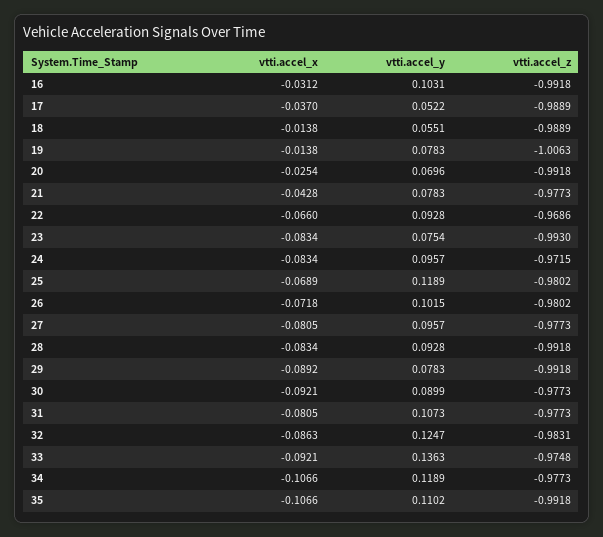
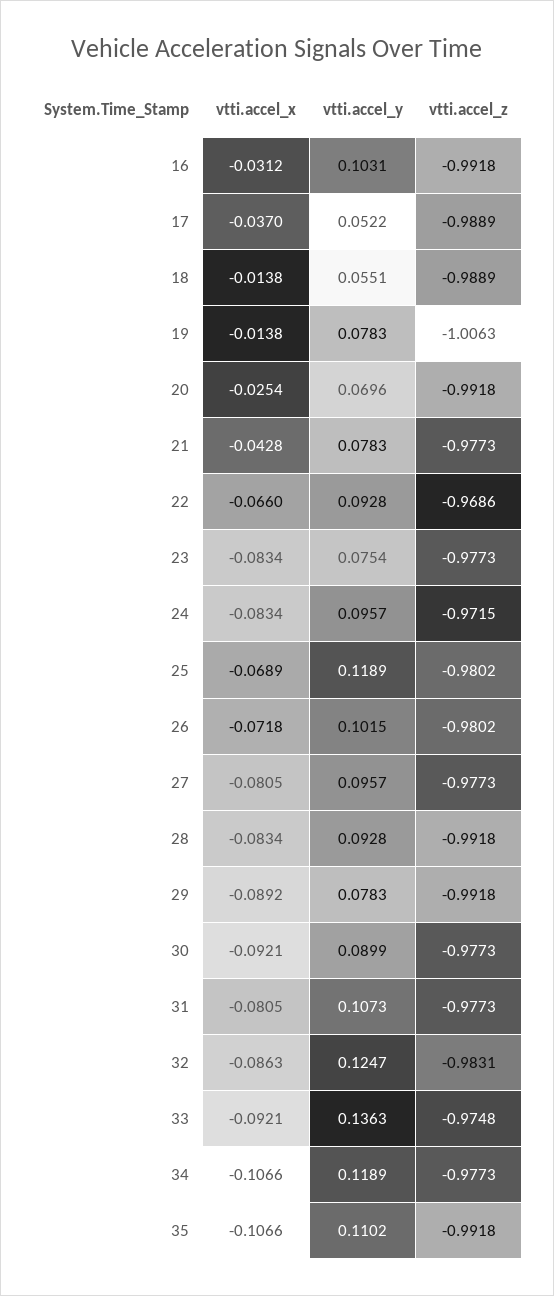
vtti.accel_z, 23: -0.993 -> -0.9773

